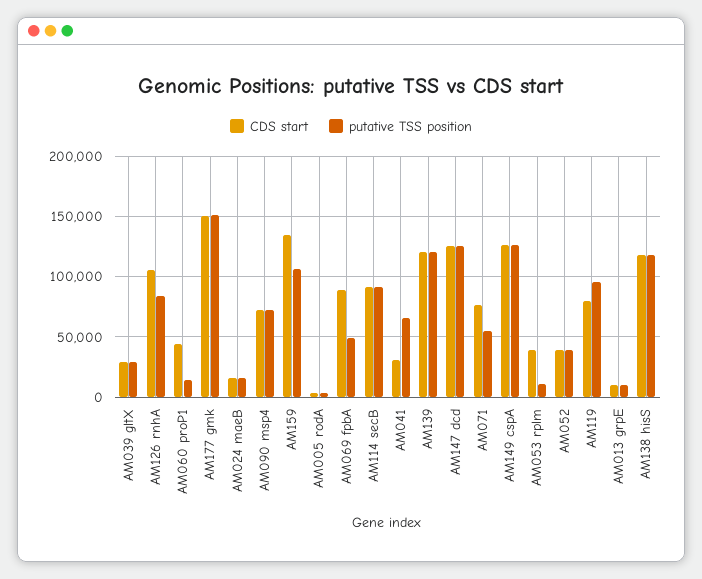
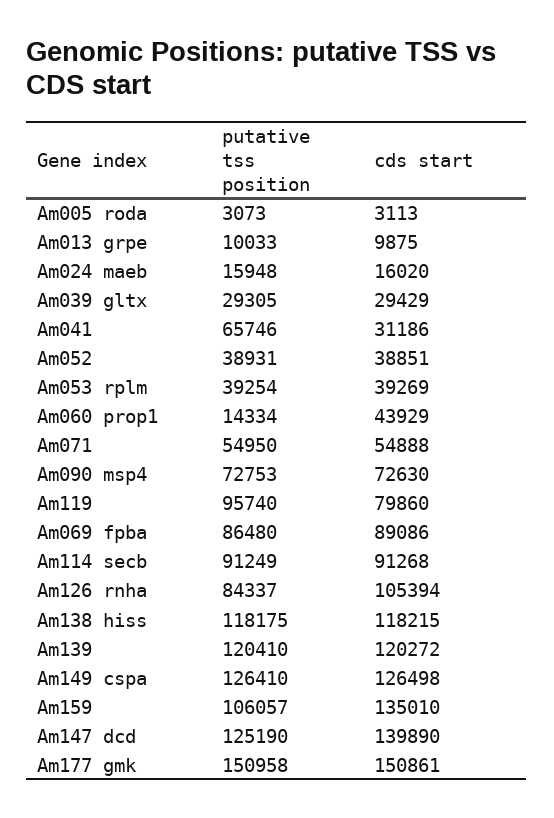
putative TSS position, AM069 fpbA: 50000 -> 86480
CDS start, AM147 dcd: 125000 -> 139890
CDS start, AM071: 75000 -> 54888
putative TSS position, AM053 rplm: 10000 -> 39254

